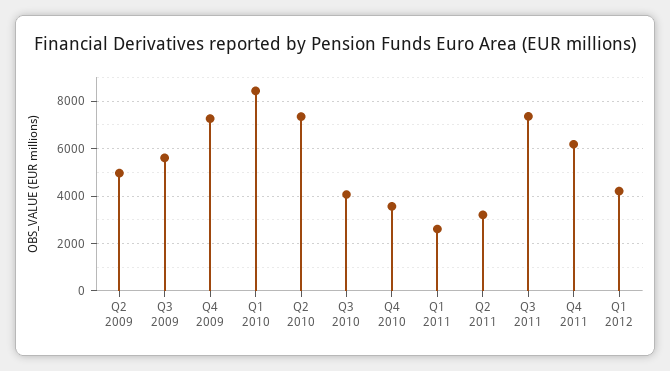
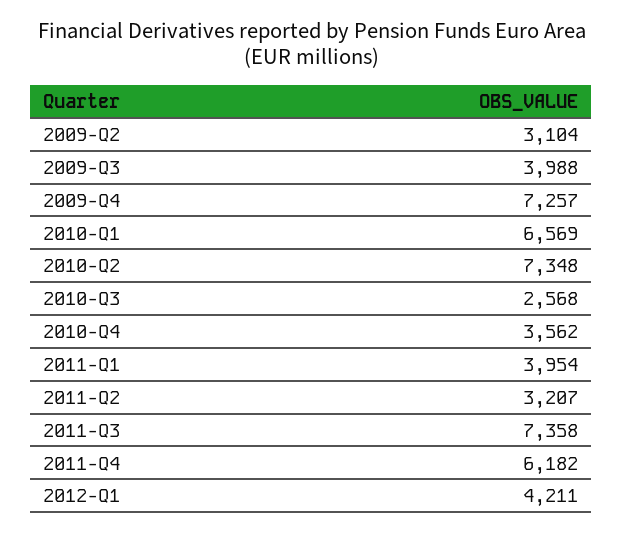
Q2 2009: 5000 -> 3104
Q3 2009: 5500 -> 3988
Q1 2010: 8500 -> 6569
Q3 2010: 4000 -> 2568
Q1 2011: 2500 -> 3954

